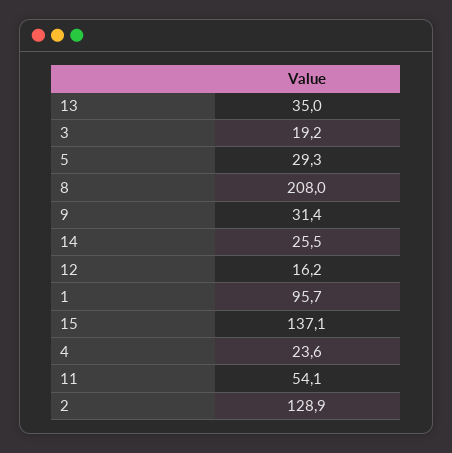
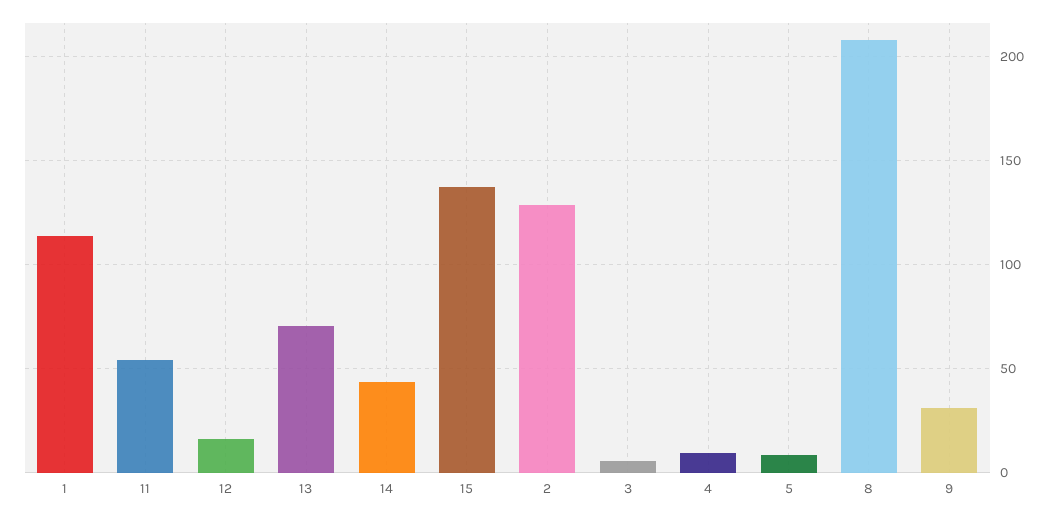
13: 35 -> 70
3: 19.2 -> 5
5: 29.3 -> 10
14: 25.5 -> 45
1: 95.7 -> 115
4: 23.6 -> 10

